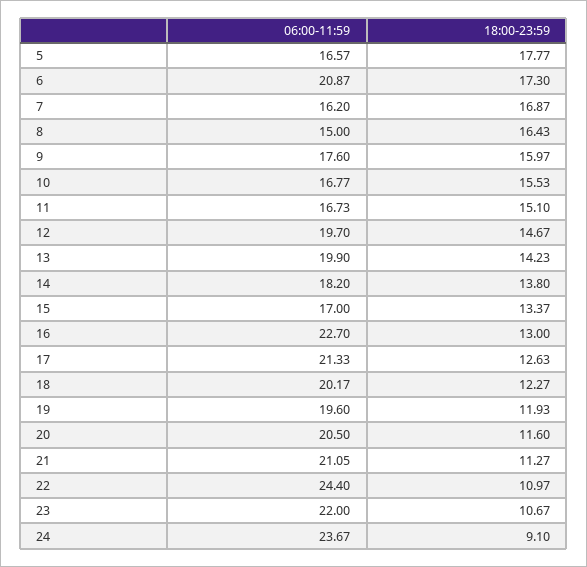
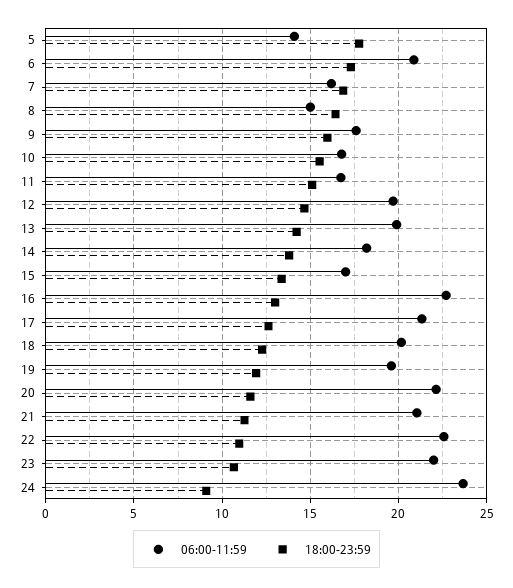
06:00-11:59, 5: 16.57 -> 14
06:00-11:59, 20: 20.5 -> 22
06:00-11:59, 22: 24.4 -> 22.5

